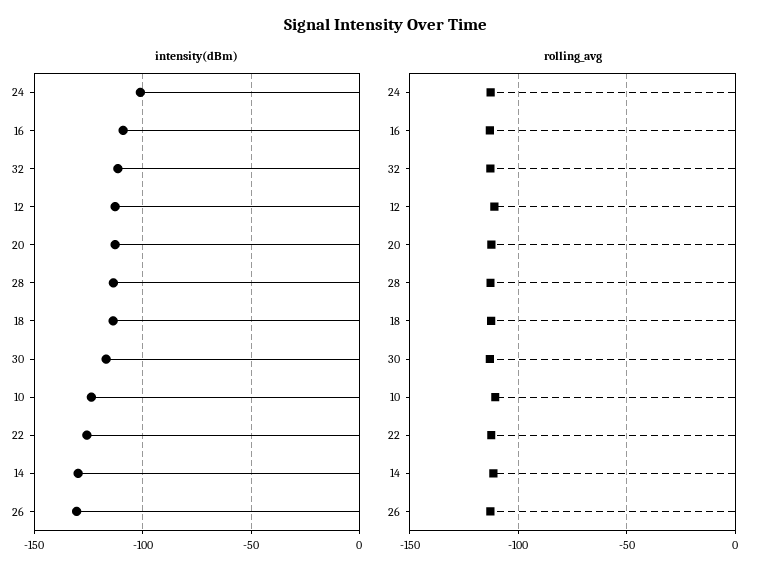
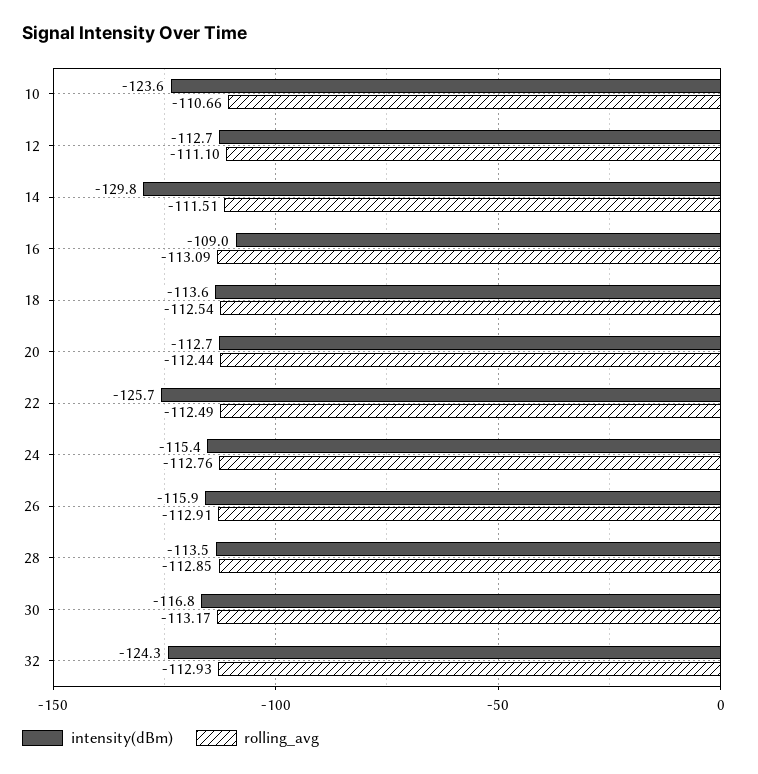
intensity(dBm), 24: -100 -> -115.4
intensity(dBm), 32: -110 -> -124.3
intensity(dBm), 26: -130 -> -115.9

